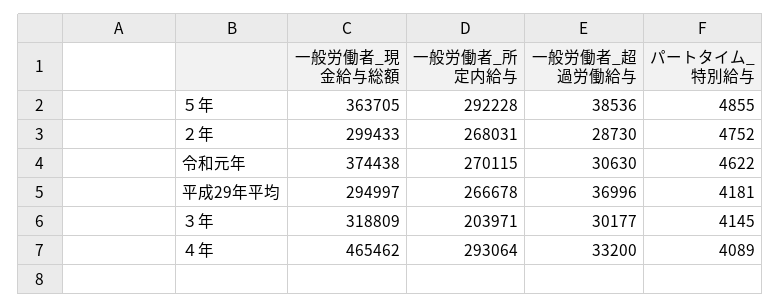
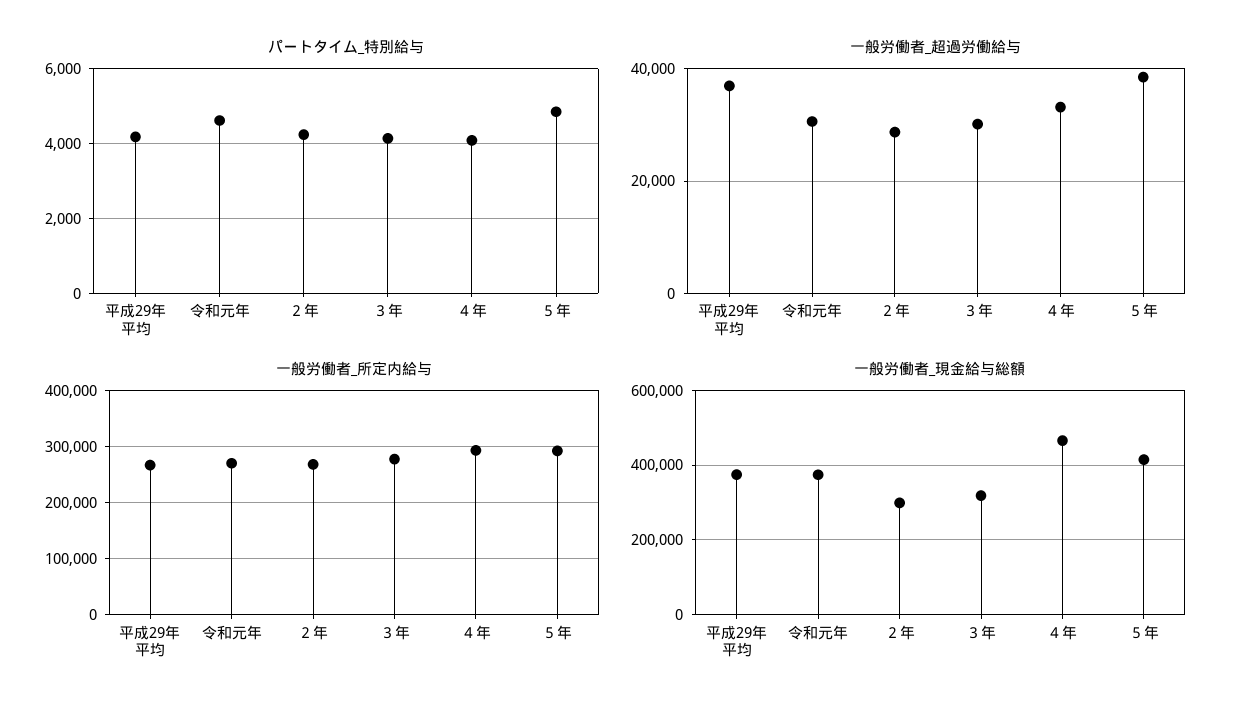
一般労働者_現金給与総額, ５年: 363705 -> 420000
パートタイム_特別給与, ２年: 4752 -> 4200
一般労働者_現金給与総額, 平成29年平均: 294997 -> 380000
一般労働者_所定内給与, ３年: 203971 -> 280000

